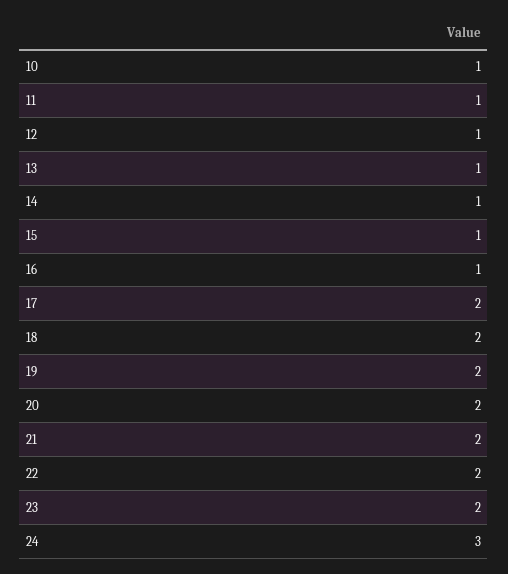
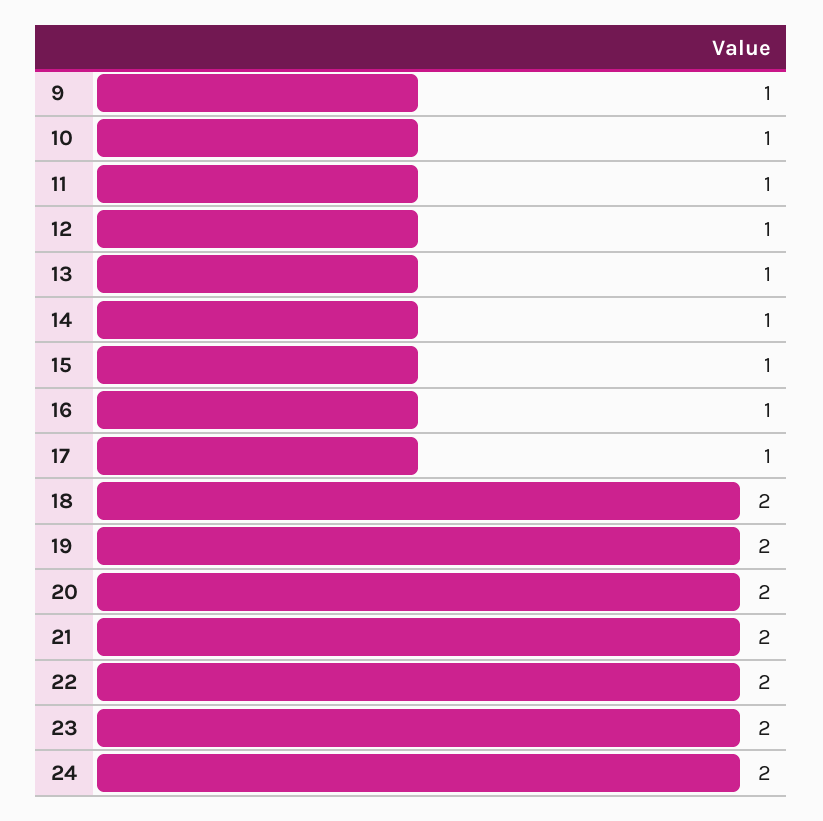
17: 2 -> 1
24: 3 -> 2
9: none -> 1

